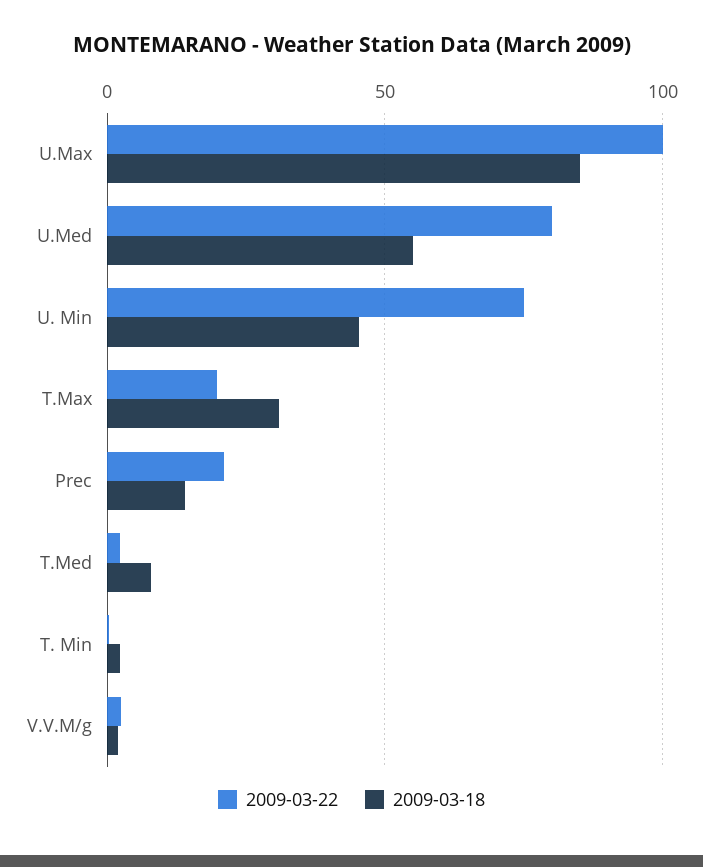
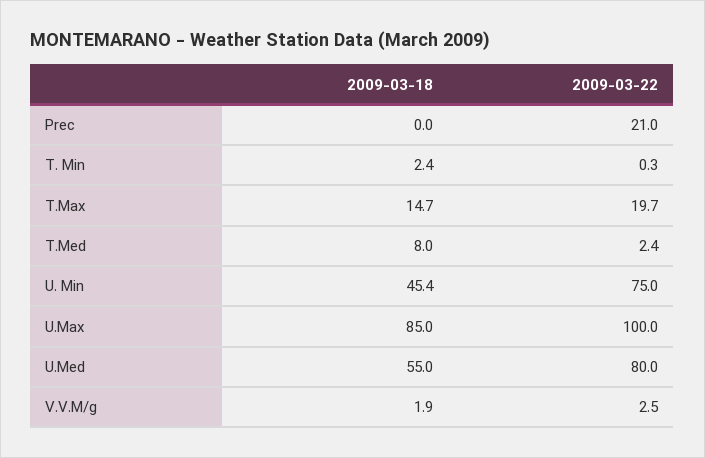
2009-03-18, T.Max: 30 -> 14.7
2009-03-18, Prec: 15 -> 0

